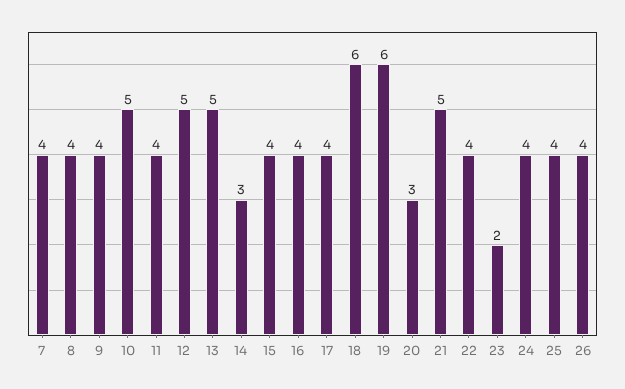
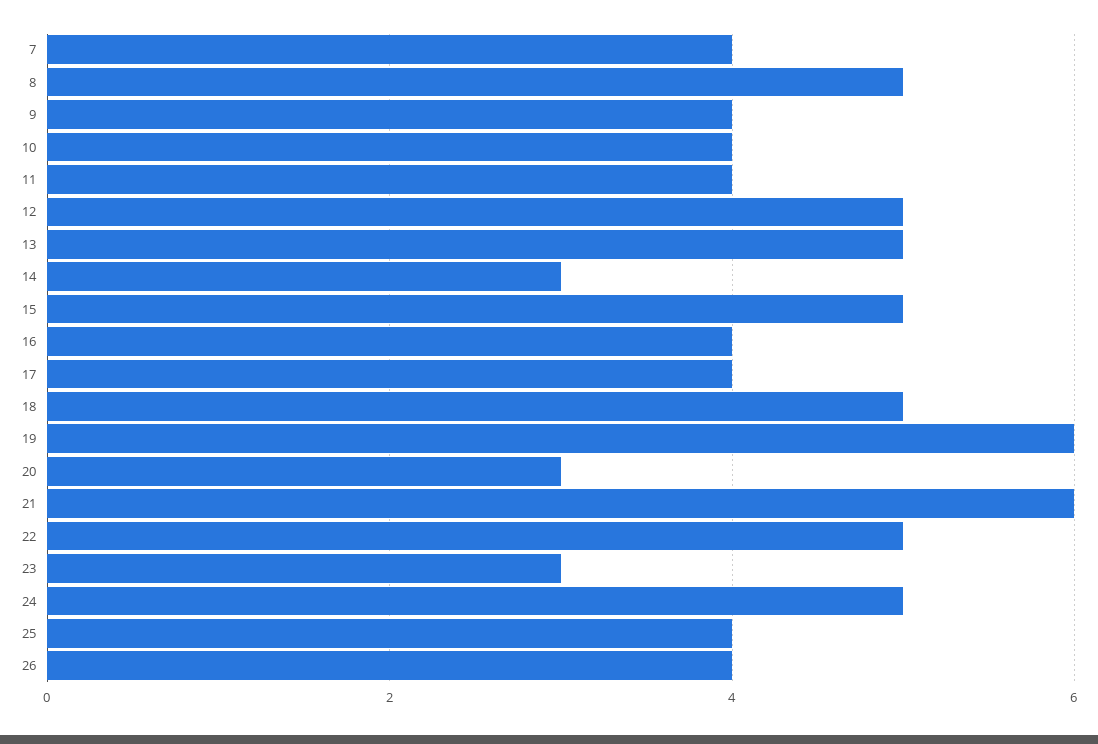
8: 4 -> 5
10: 5 -> 4
15: 4 -> 5
18: 6 -> 5
21: 5 -> 6
22: 4 -> 5
23: 2 -> 3
24: 4 -> 5

